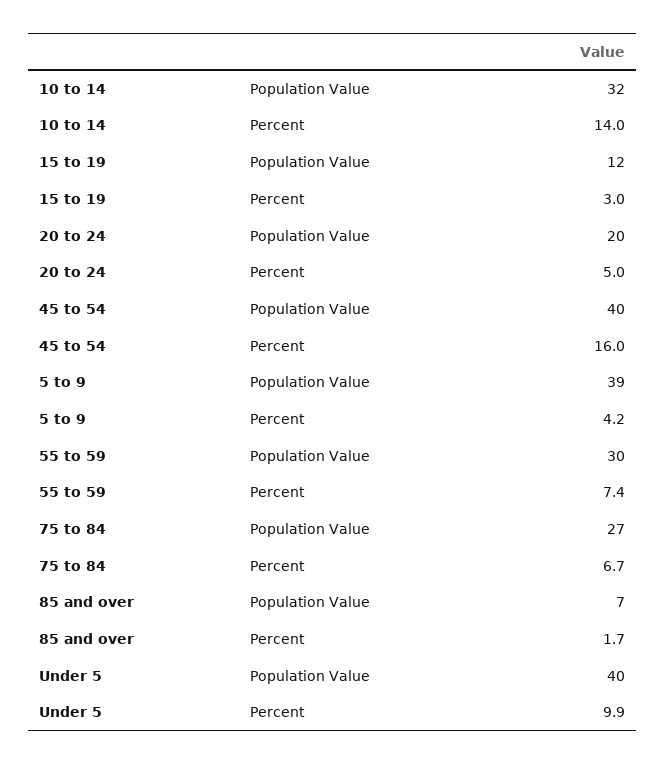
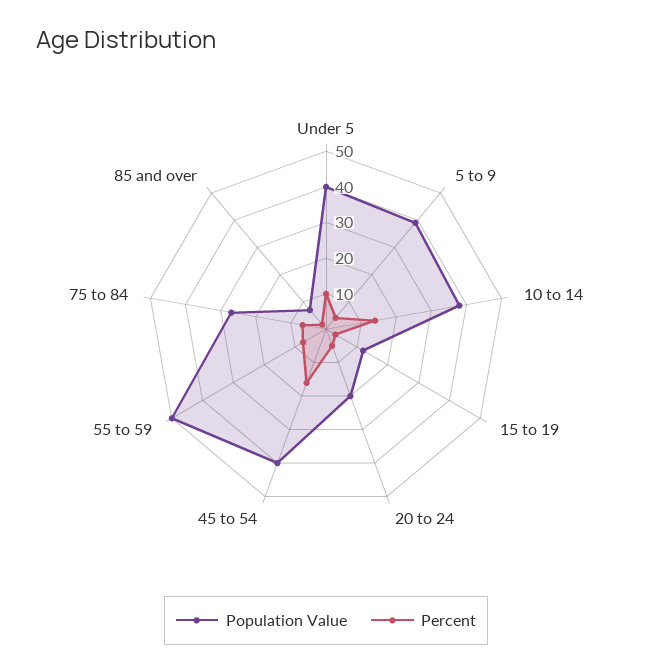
Population Value, 10 to 14: 32 -> 37.5
Population Value, 55 to 59: 30 -> 50

